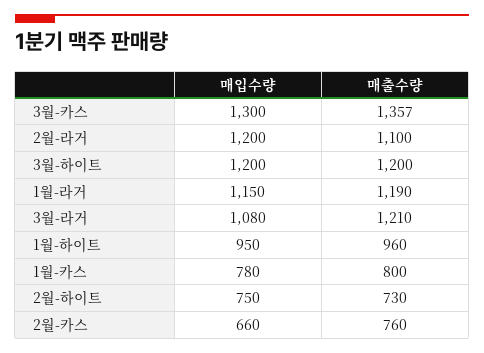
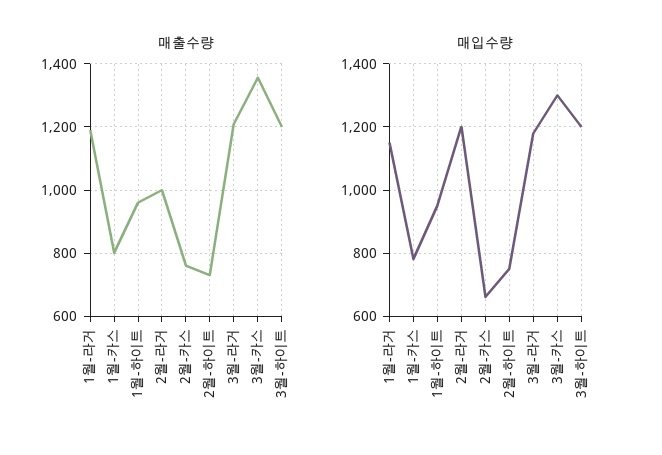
매출수량, 2월-라거: 1100 -> 1000
매입수량, 3월-라거: 1080 -> 1180

